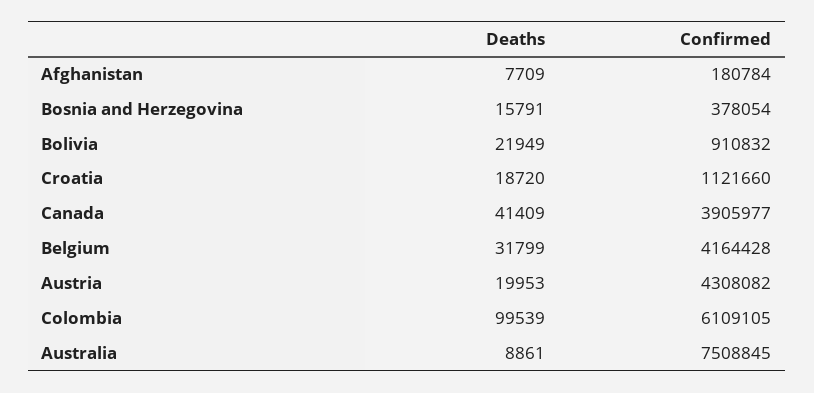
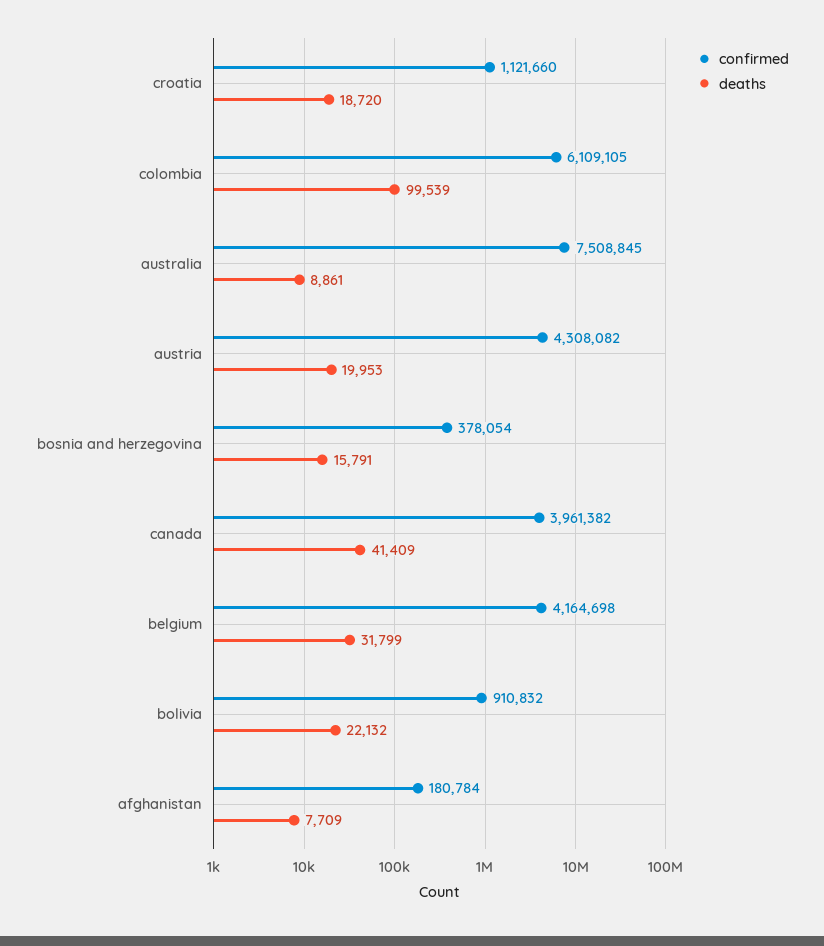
Deaths, Bolivia: 21949 -> 22132
Confirmed, Canada: 3905977 -> 3961382
Confirmed, Belgium: 4164428 -> 4164698

